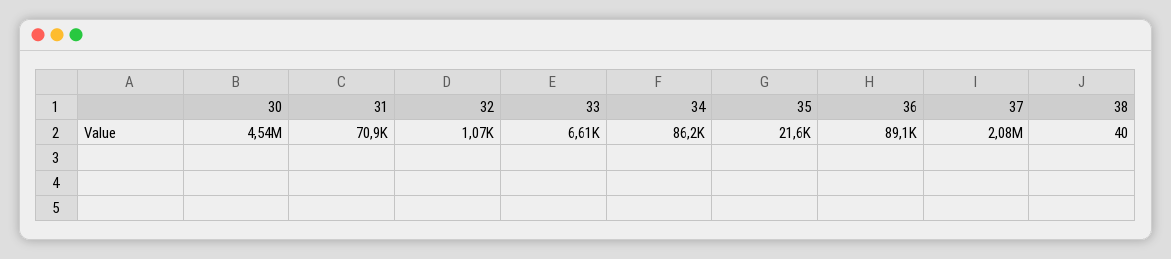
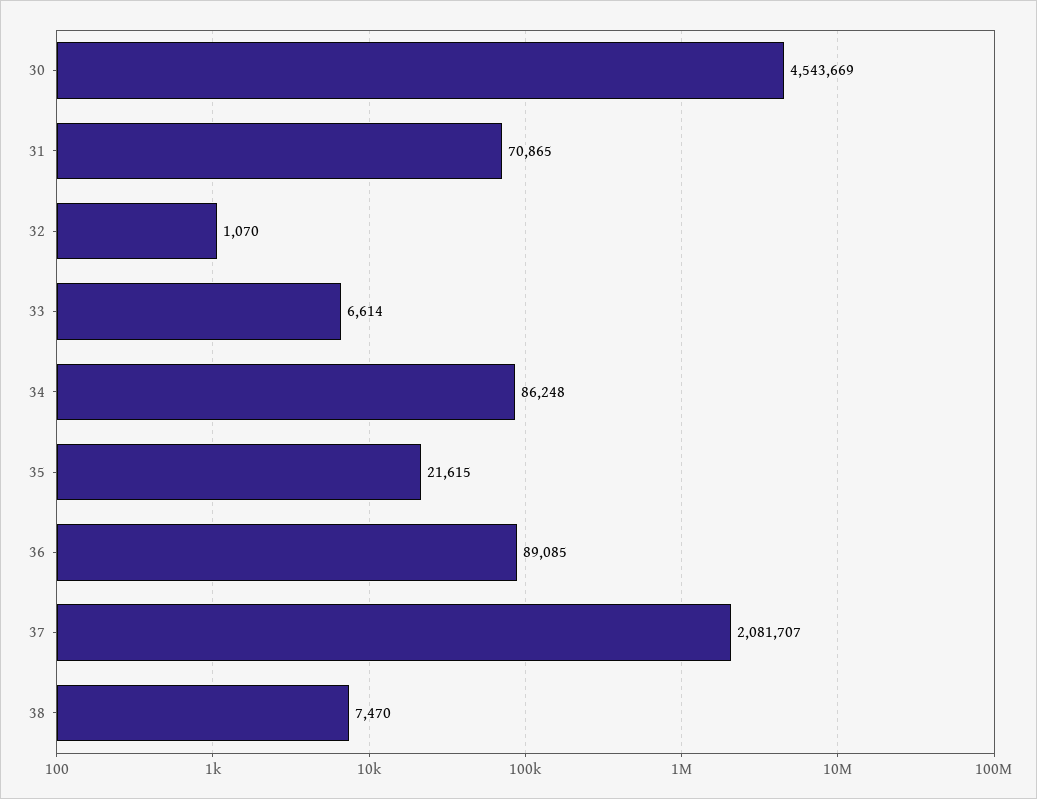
38: 40 -> 7470

